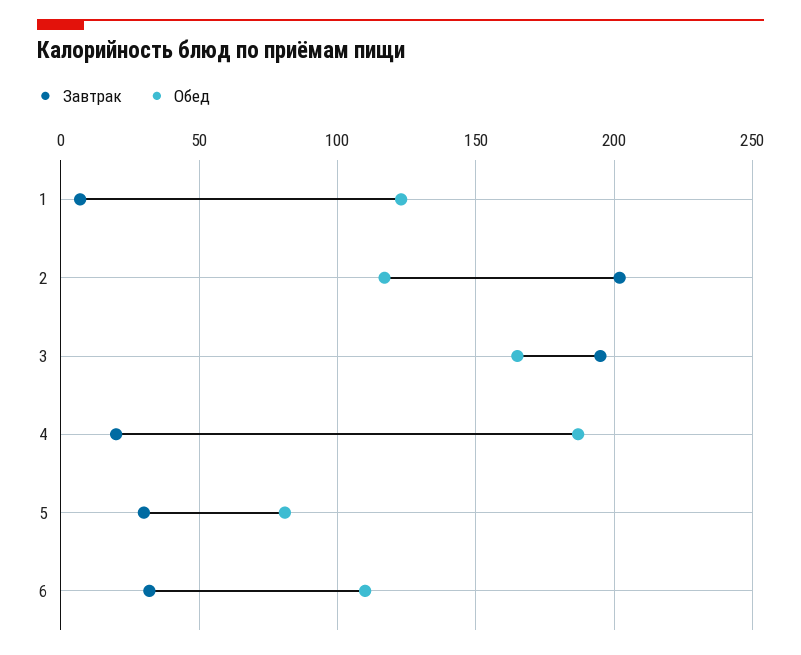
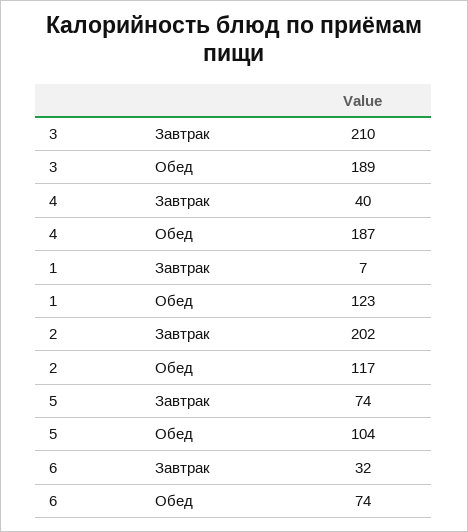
Завтрак, 3: 195 -> 210
Обед, 3: 165 -> 189
Завтрак, 4: 20 -> 40
Завтрак, 5: 30 -> 74
Обед, 5: 80 -> 104
Обед, 6: 110 -> 74

